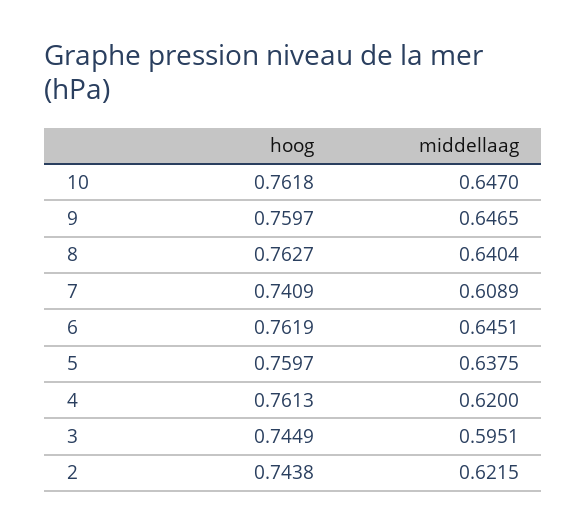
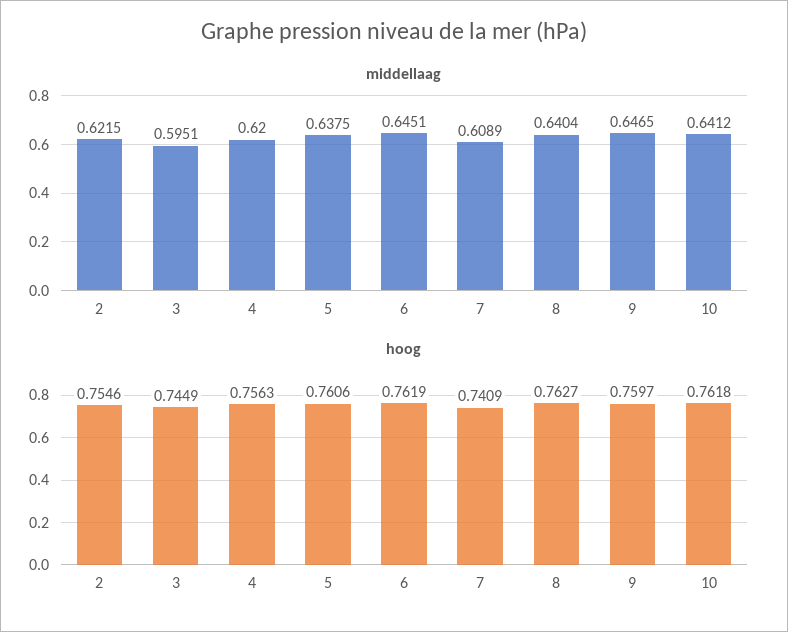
middellaag, 10: 0.647 -> 0.6412
hoog, 5: 0.7597 -> 0.7606
hoog, 4: 0.7613 -> 0.7563
hoog, 2: 0.7438 -> 0.7546

